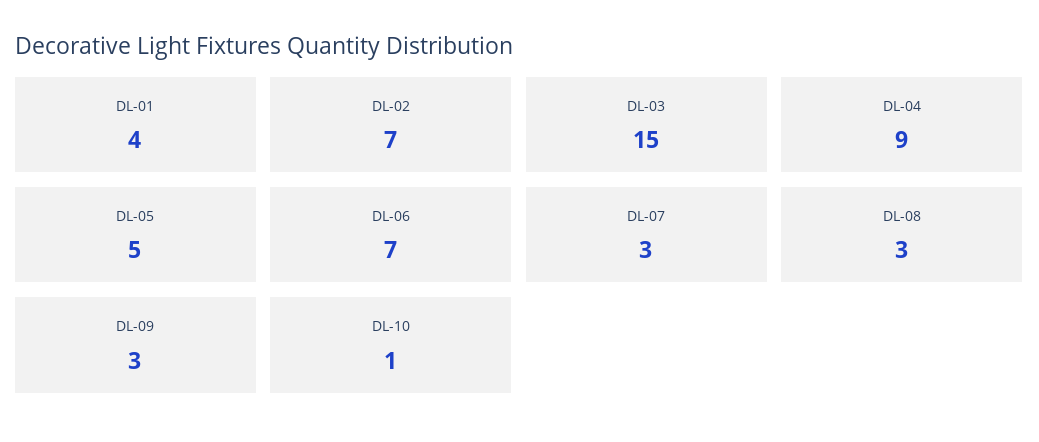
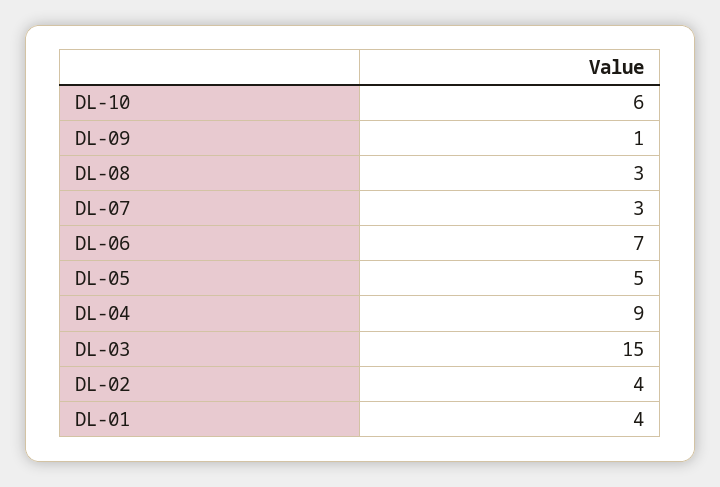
DL-02: 7 -> 4
DL-09: 3 -> 1
DL-10: 1 -> 6

